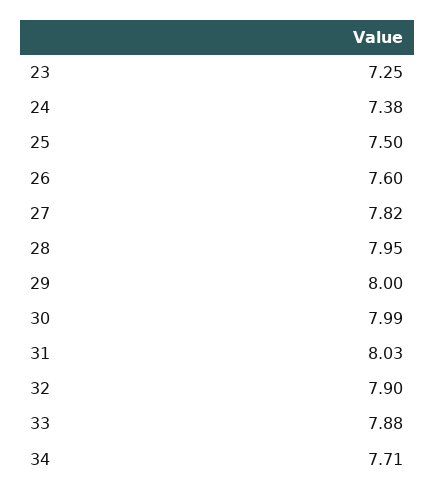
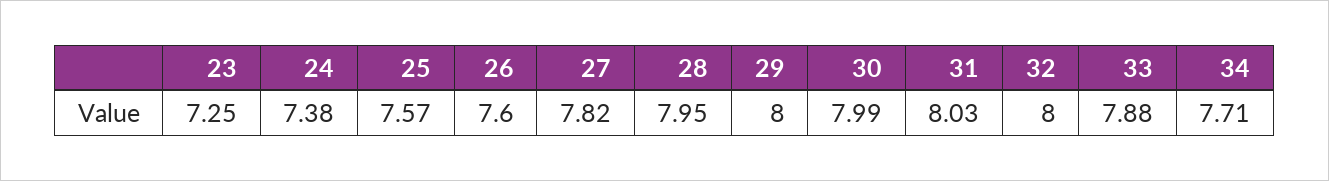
25: 7.5 -> 7.57
32: 7.9 -> 8

